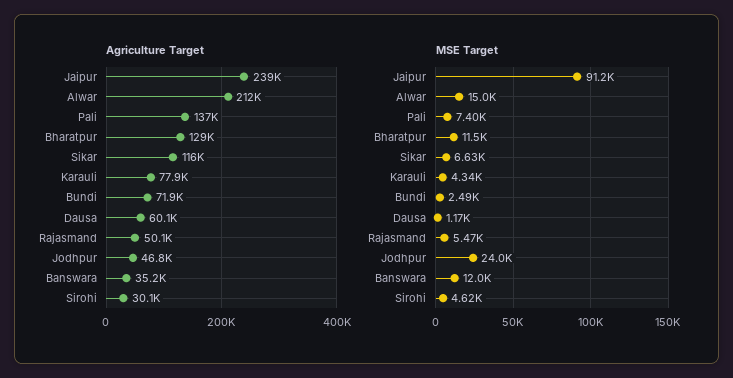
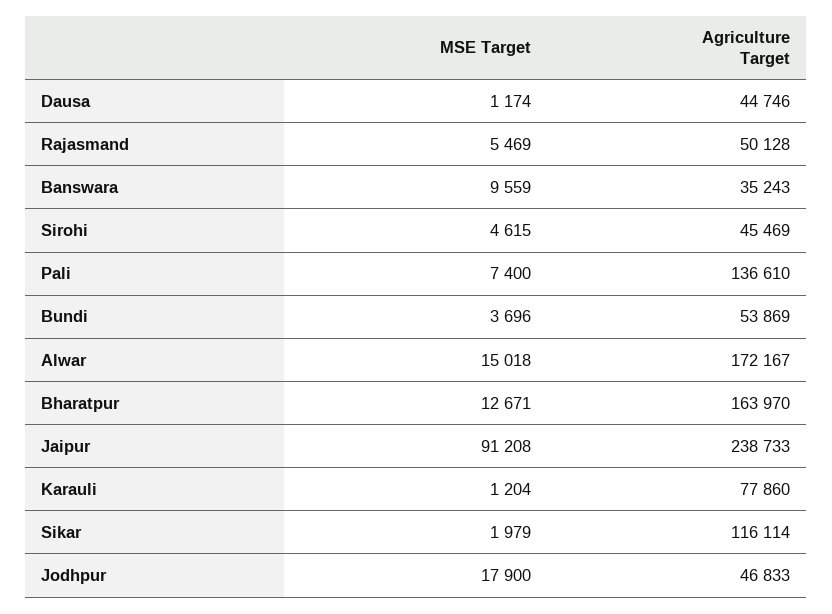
Agriculture Target, Alwar: 212000 -> 172167
Agriculture Target, Bharatpur: 129000 -> 163970
Agriculture Target, Bundi: 71900 -> 53869
Agriculture Target, Dausa: 60100 -> 44746
Agriculture Target, Sirohi: 30100 -> 45469
MSE Target, Bharatpur: 11500 -> 12671
MSE Target, Sikar: 6630 -> 1979
MSE Target, Karauli: 4340 -> 1204
MSE Target, Bundi: 2490 -> 3696
MSE Target, Jodhpur: 24000 -> 17900
MSE Target, Banswara: 12000 -> 9559

